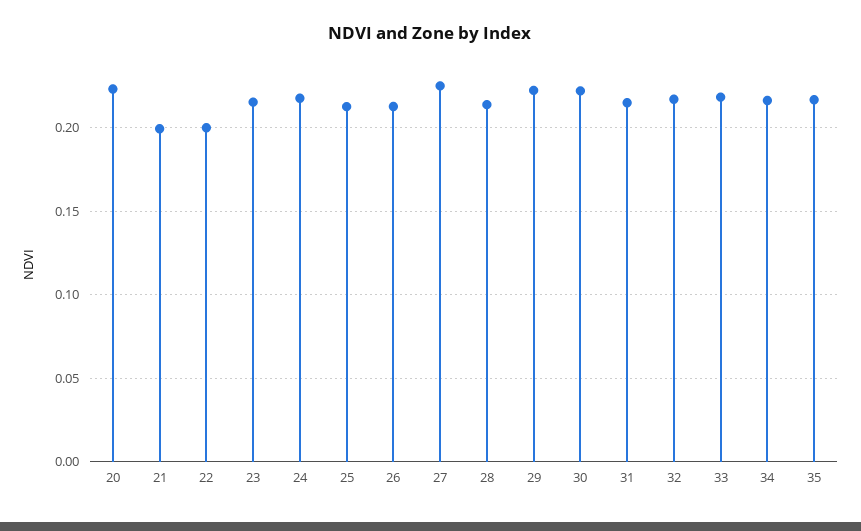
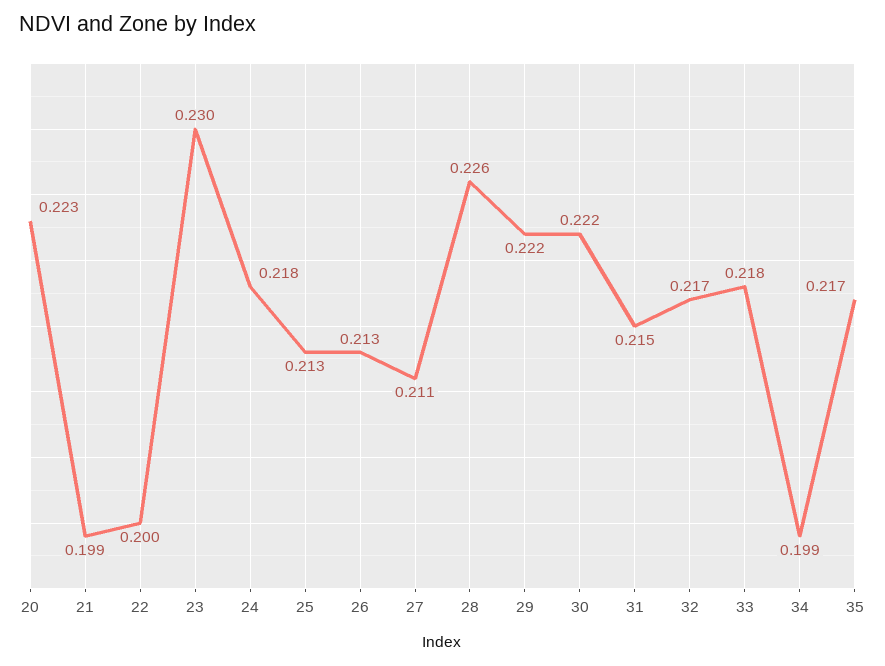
23: 0.215 -> 0.23
27: 0.225 -> 0.211
28: 0.215 -> 0.226
34: 0.215 -> 0.199

